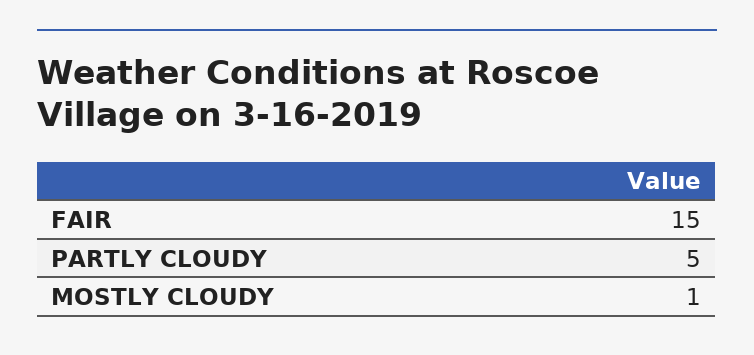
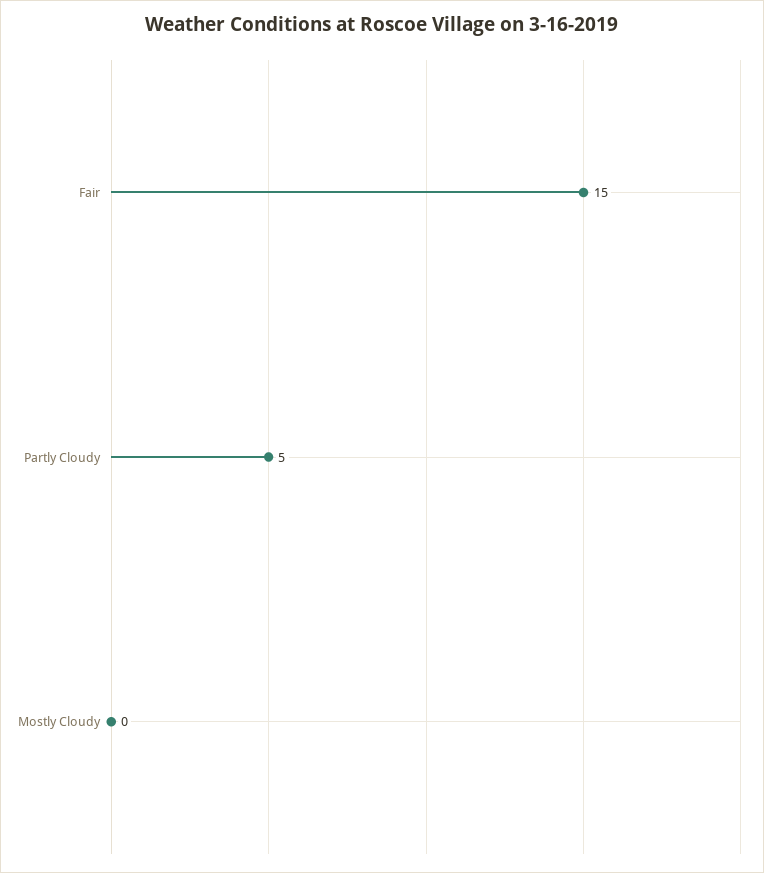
MOSTLY CLOUDY: 1 -> 0

